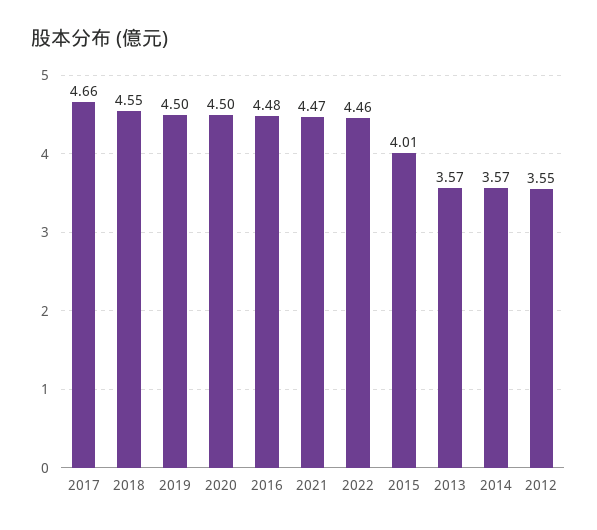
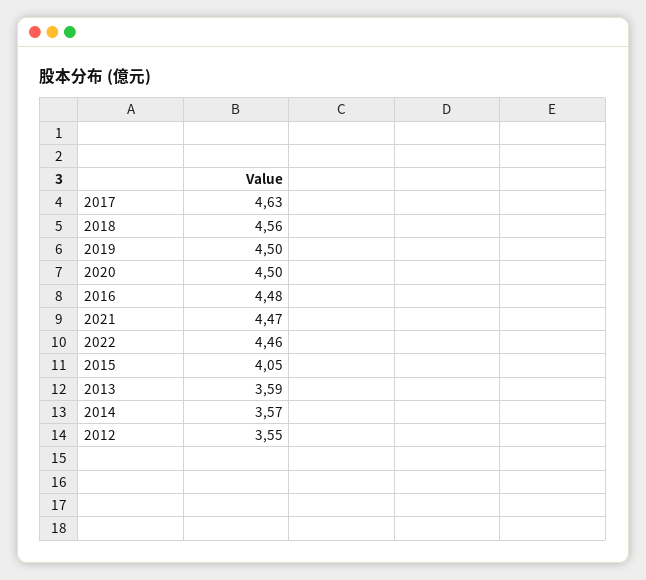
2017: 4.66 -> 4.63
2018: 4.55 -> 4.56
2015: 4.01 -> 4.05
2013: 3.57 -> 3.59

